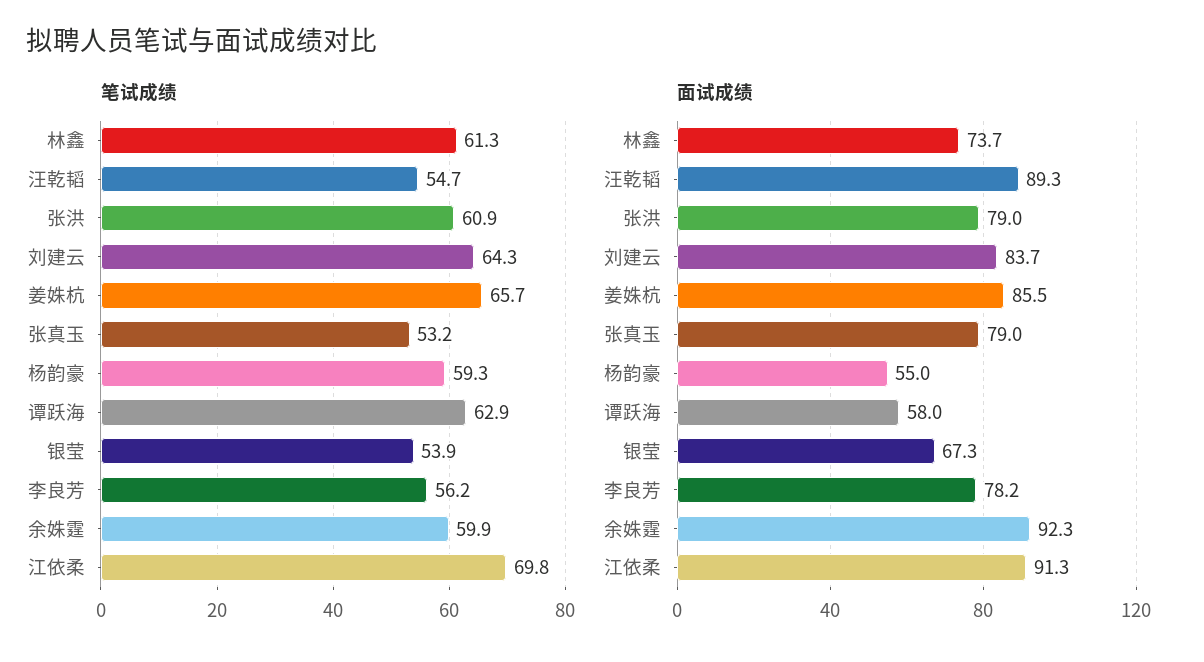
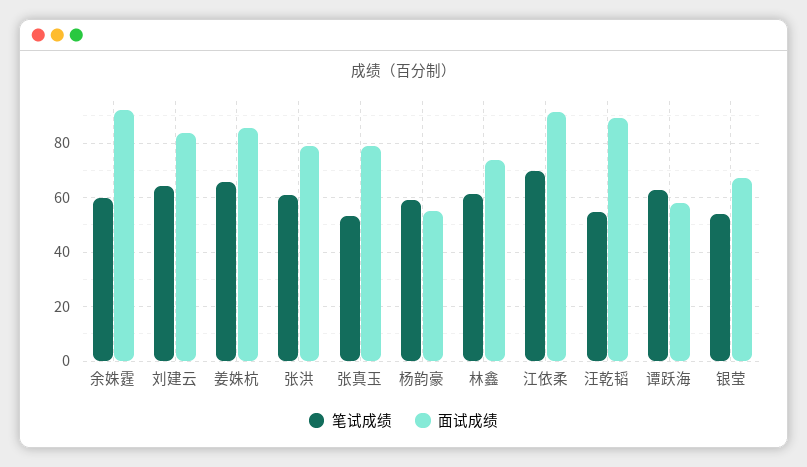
笔试成绩, 李良芳: 56.2 -> none
面试成绩, 李良芳: 78.2 -> none

